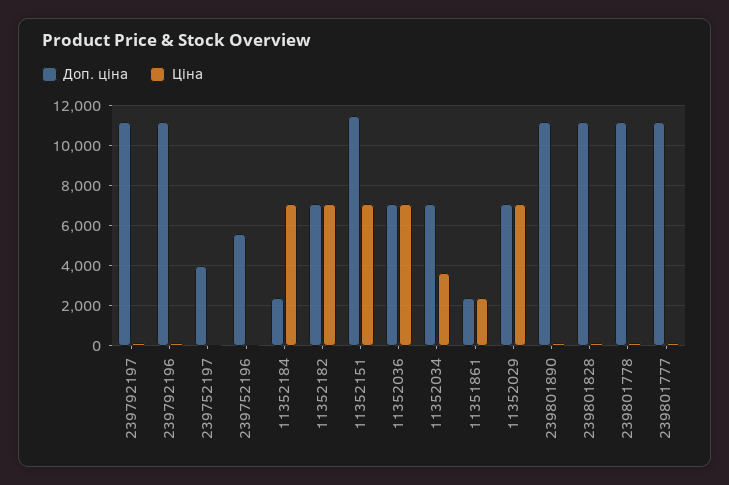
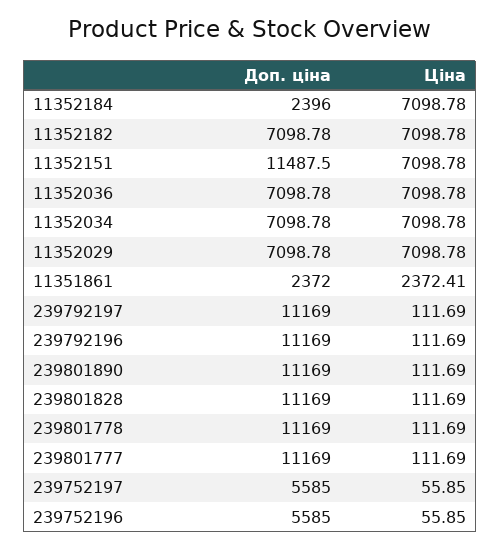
Доп. ціна, 239752197: 4000 -> 5585
Ціна, 11352034: 3500 -> 7098.78

